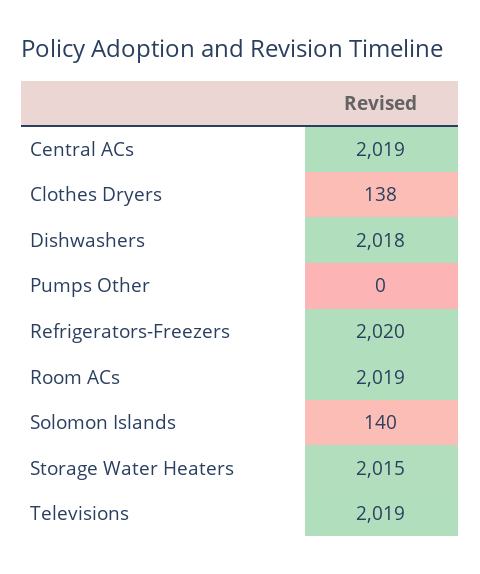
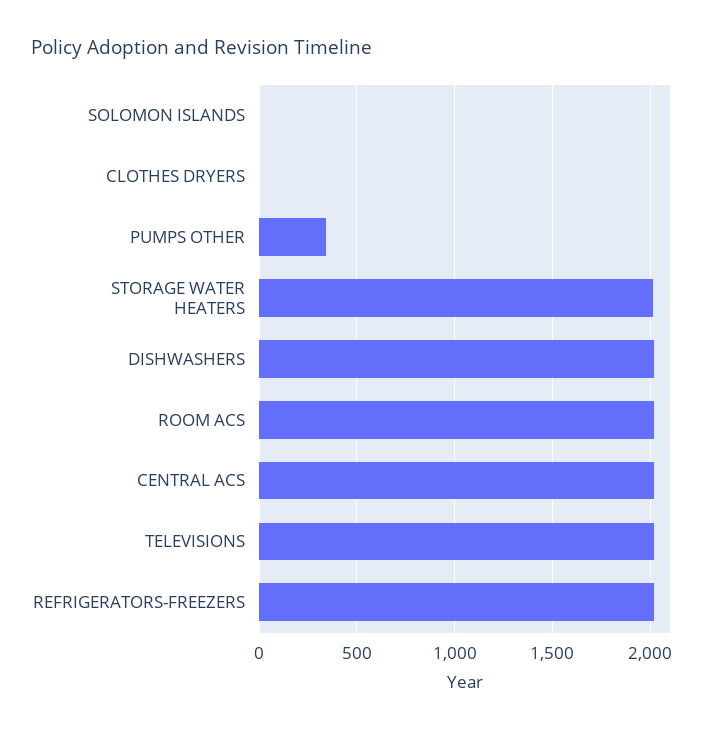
Clothes Dryers: 138 -> 0
Pumps Other: 0 -> 350
Solomon Islands: 140 -> 0

